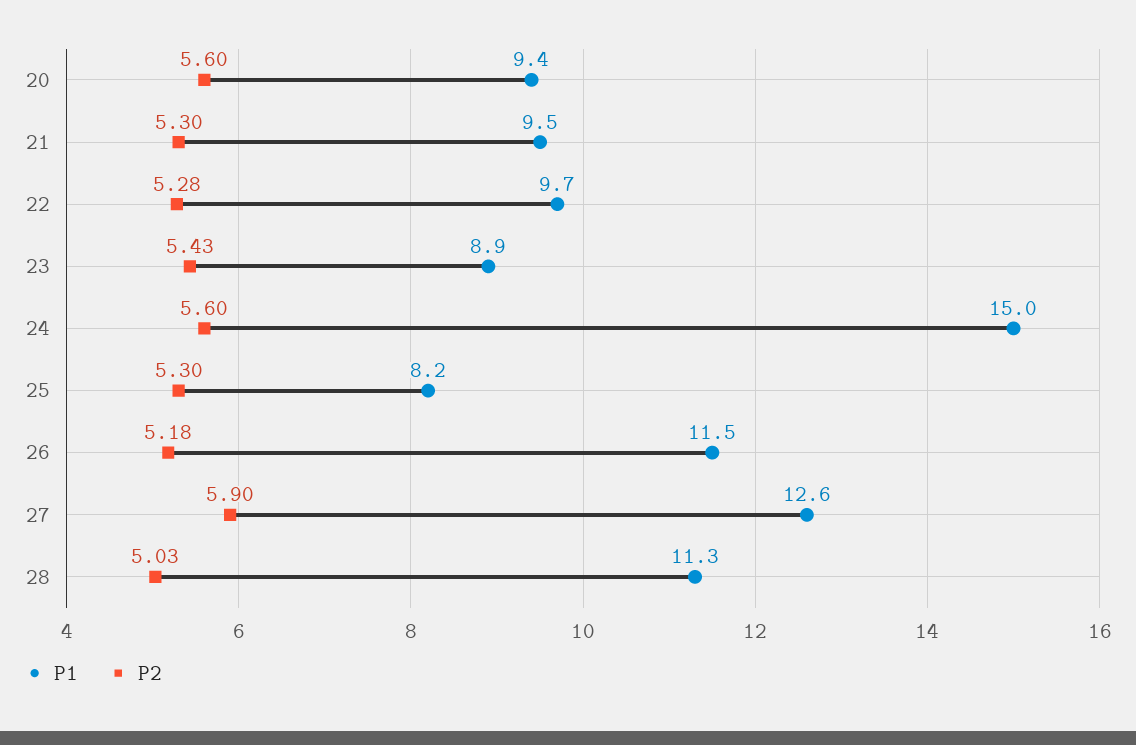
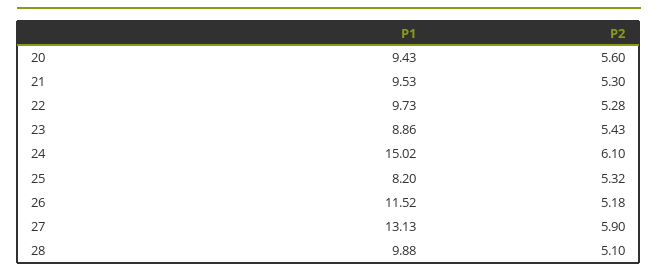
P2, 24: 5.6 -> 6.1
P2, 25: 5.3 -> 5.32
P1, 27: 12.6 -> 13.13
P1, 28: 11.3 -> 9.88
P2, 28: 5.03 -> 5.1

